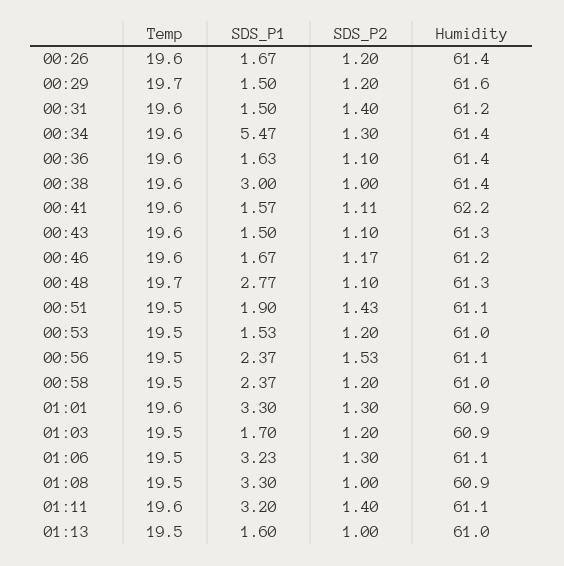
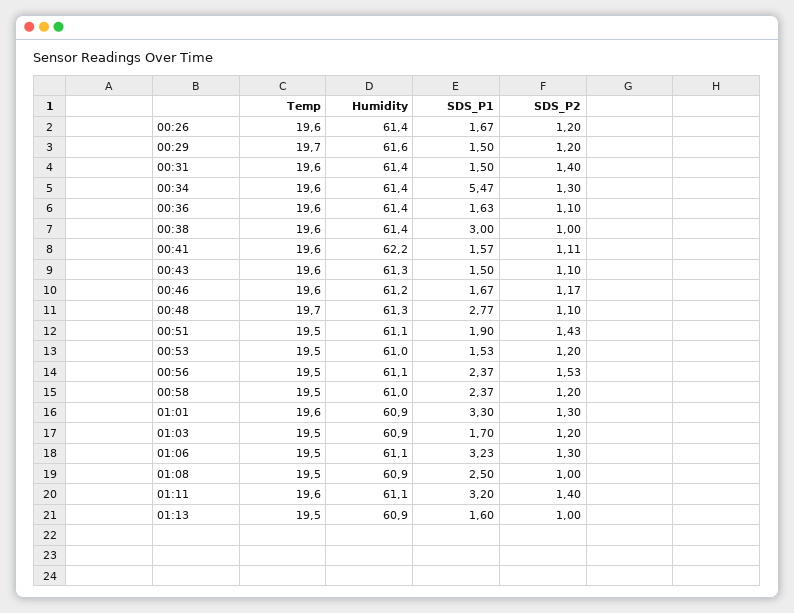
Humidity, 00:31: 61.2 -> 61.4
SDS_P1, 01:08: 3.3 -> 2.5
Humidity, 01:13: 61 -> 60.9

